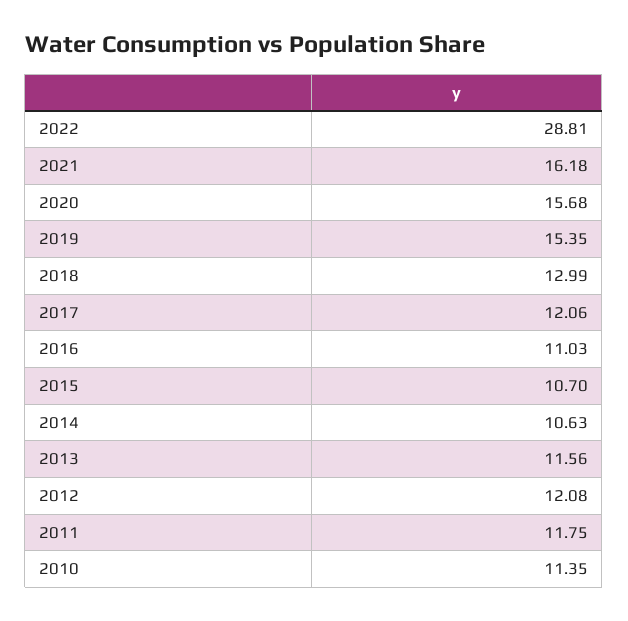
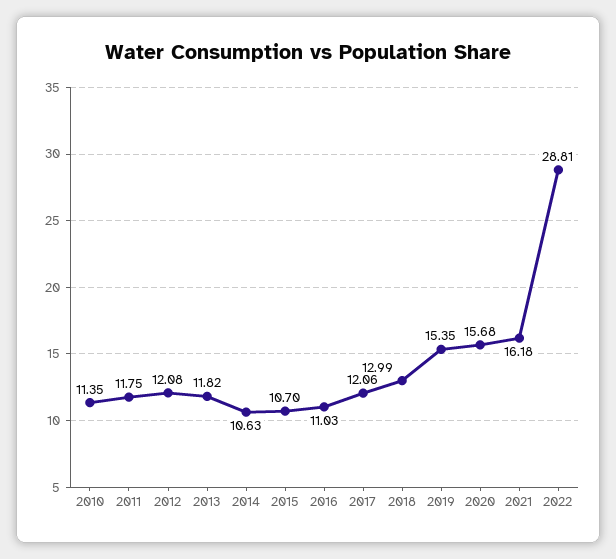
2013: 11.56 -> 11.82

